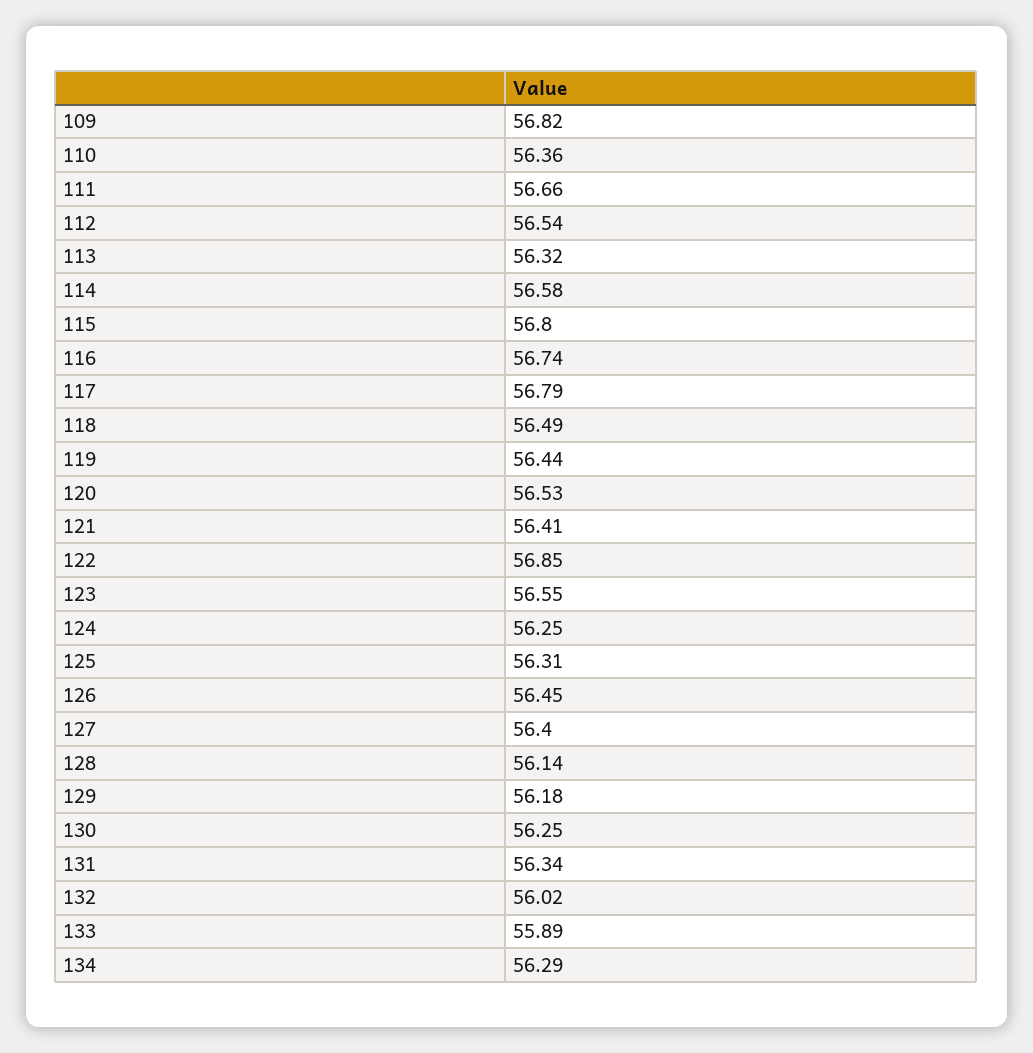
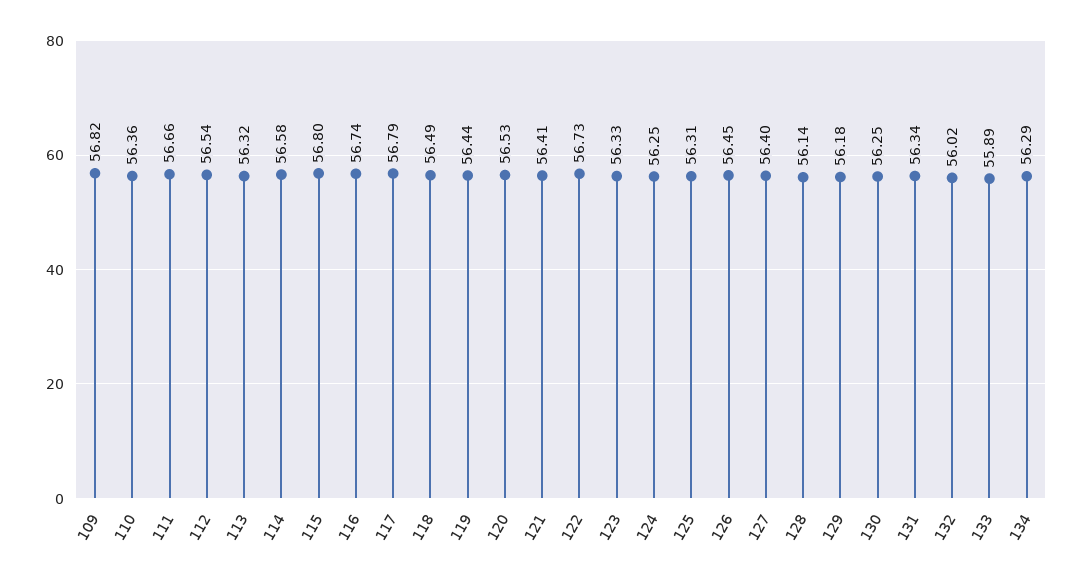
122: 56.85 -> 56.73
123: 56.55 -> 56.33

